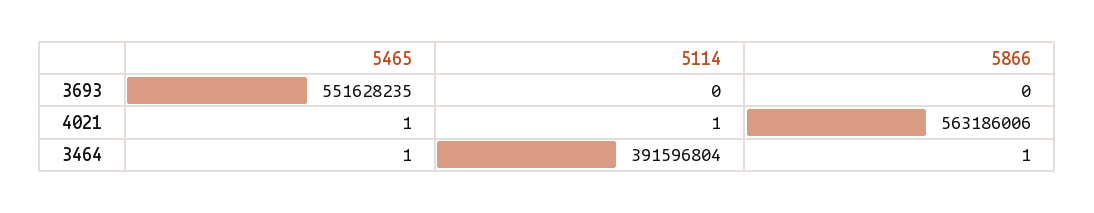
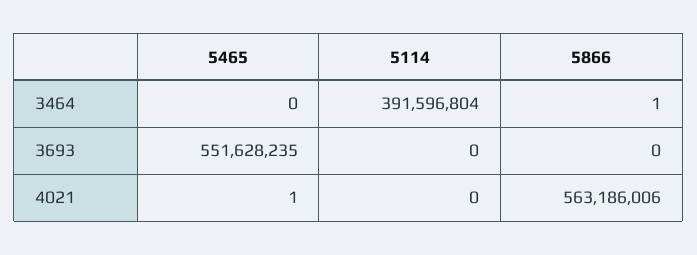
5114, 4021: 1 -> 0
5465, 3464: 1 -> 0

